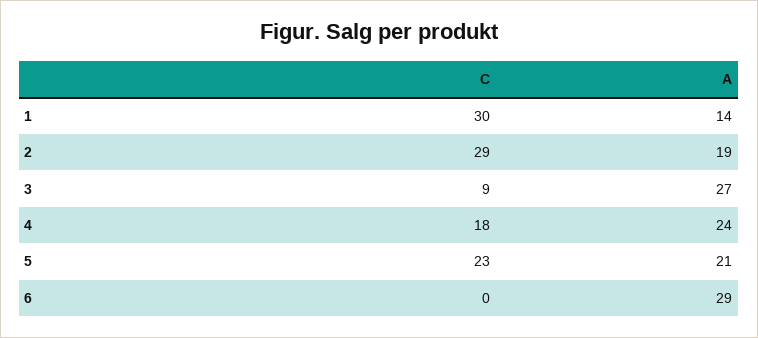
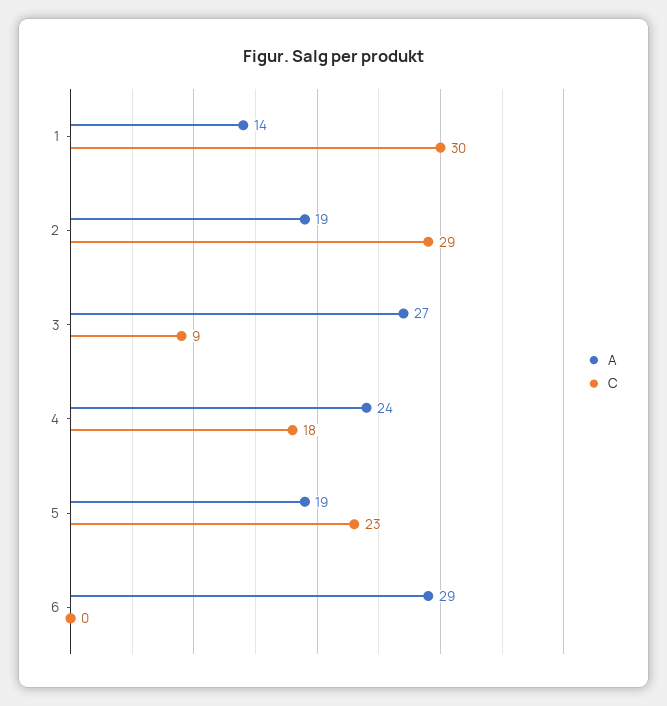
A, 5: 21 -> 19

